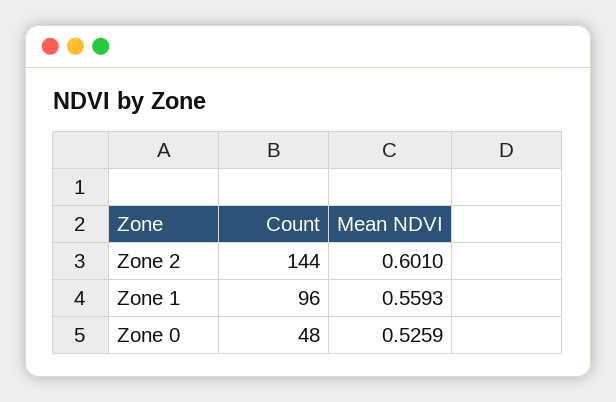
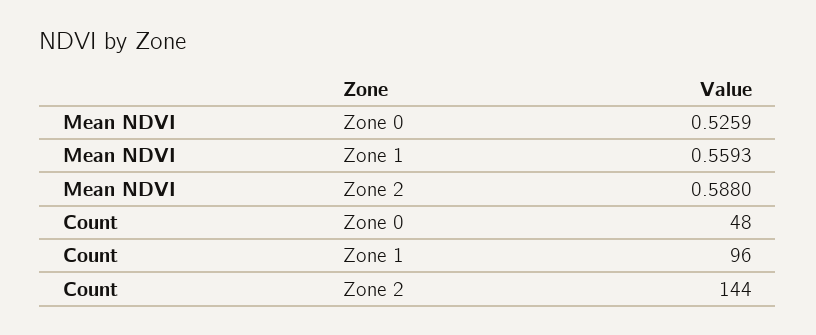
Mean NDVI, Zone 2: 0.601 -> 0.588

